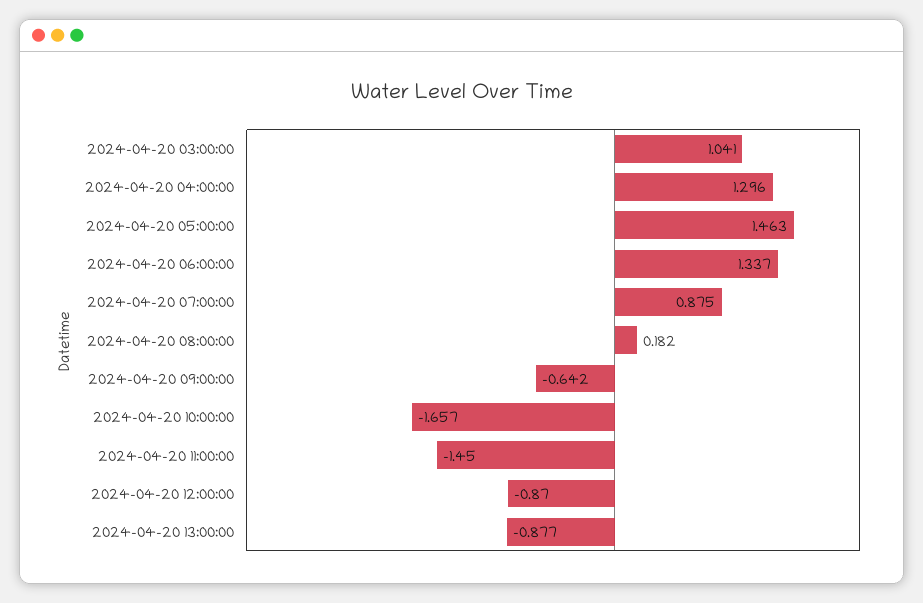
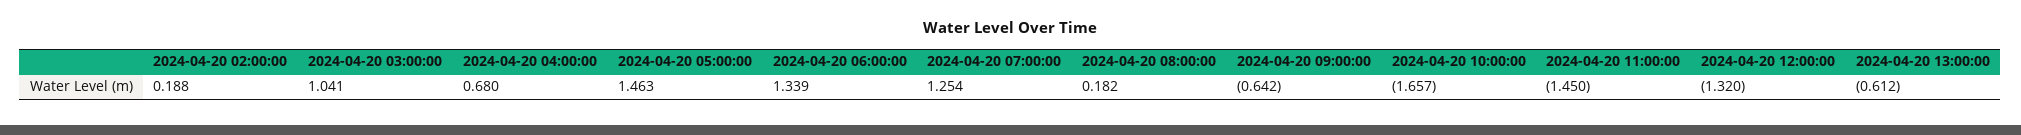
2024-04-20 04:00:00: 1.296 -> 0.68
2024-04-20 06:00:00: 1.337 -> 1.339
2024-04-20 07:00:00: 0.875 -> 1.254
2024-04-20 12:00:00: -0.87 -> -1.32
2024-04-20 13:00:00: -0.877 -> -0.612
2024-04-20 02:00:00: none -> 0.188

